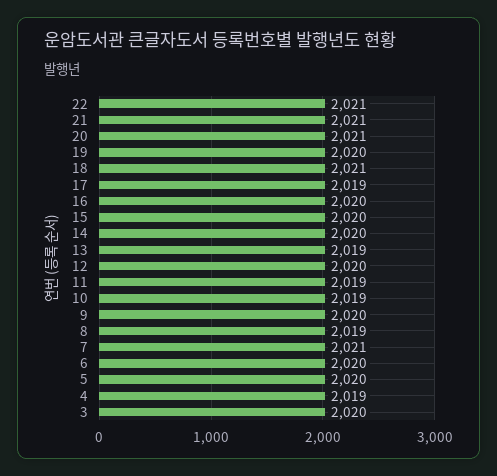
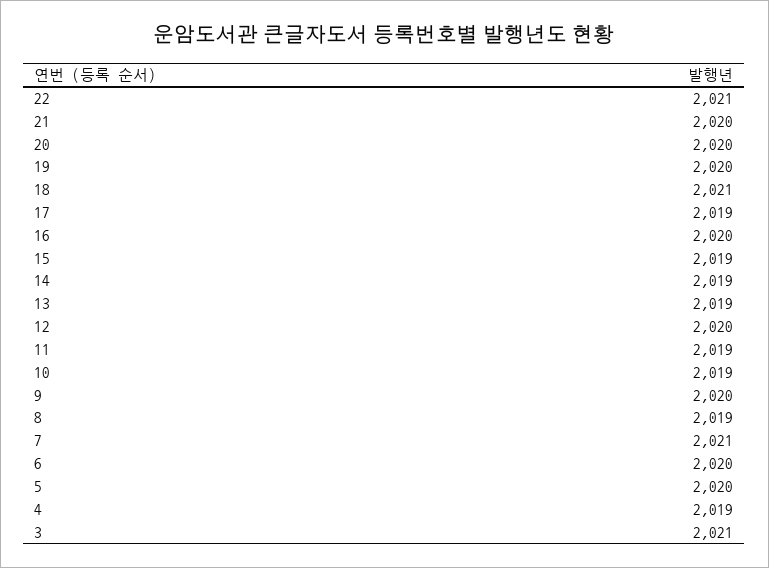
21: 2021 -> 2020
20: 2021 -> 2020
15: 2020 -> 2019
14: 2020 -> 2019
3: 2020 -> 2021

